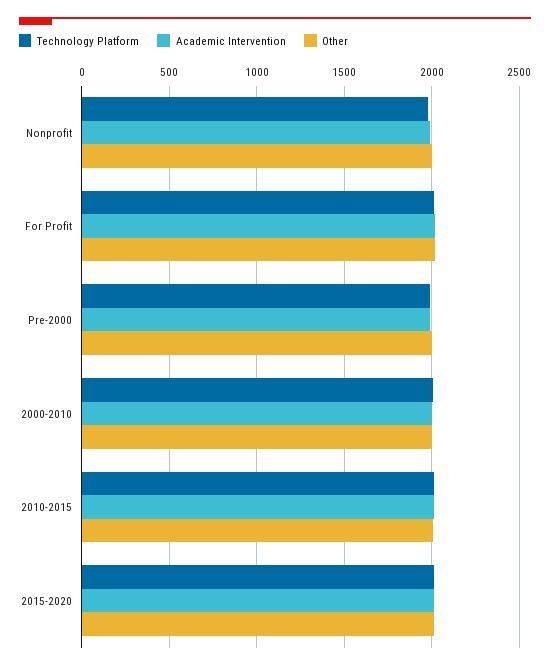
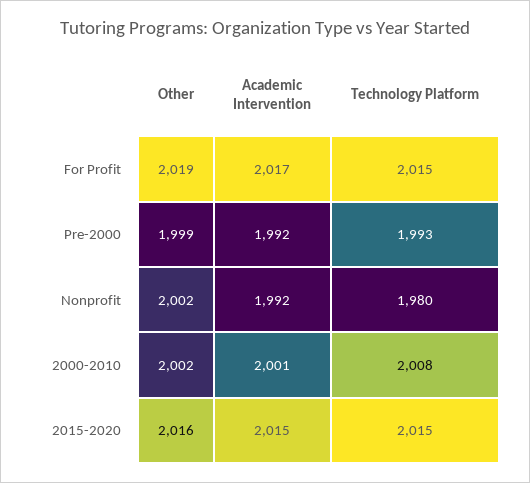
Technology Platform, 2010-2015: 2000 -> none
Academic Intervention, 2010-2015: 2000 -> none
Other, 2010-2015: 2000 -> none

